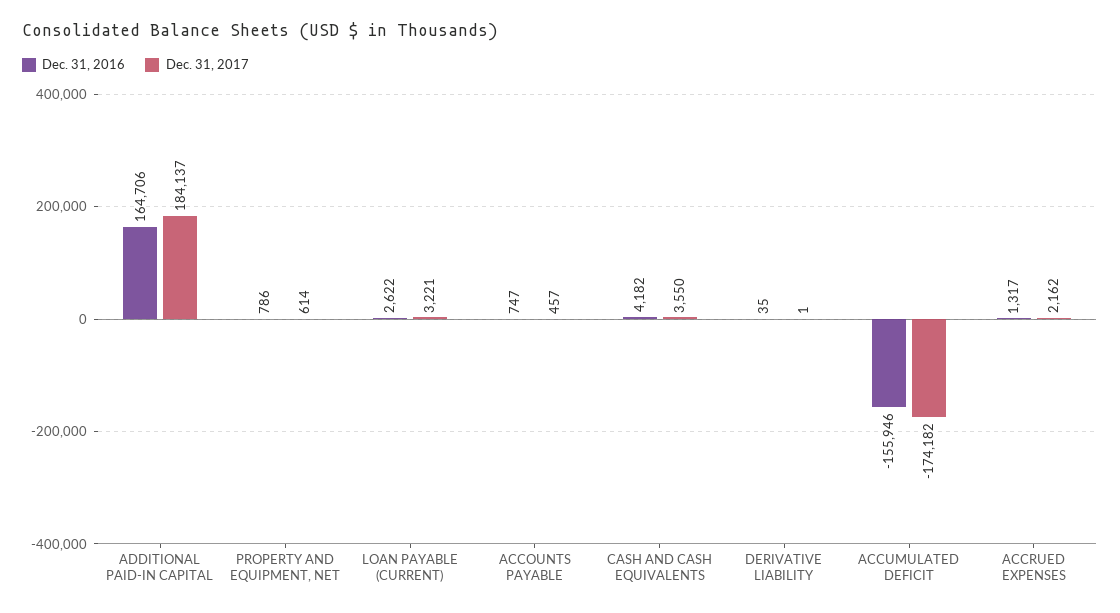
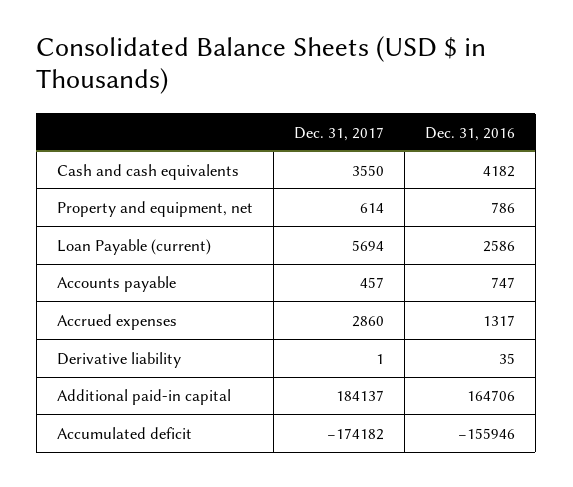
Dec. 31, 2016, LOAN PAYABLE (CURRENT): 2622 -> 2586
Dec. 31, 2017, LOAN PAYABLE (CURRENT): 3221 -> 5694
Dec. 31, 2017, ACCRUED EXPENSES: 2162 -> 2860

